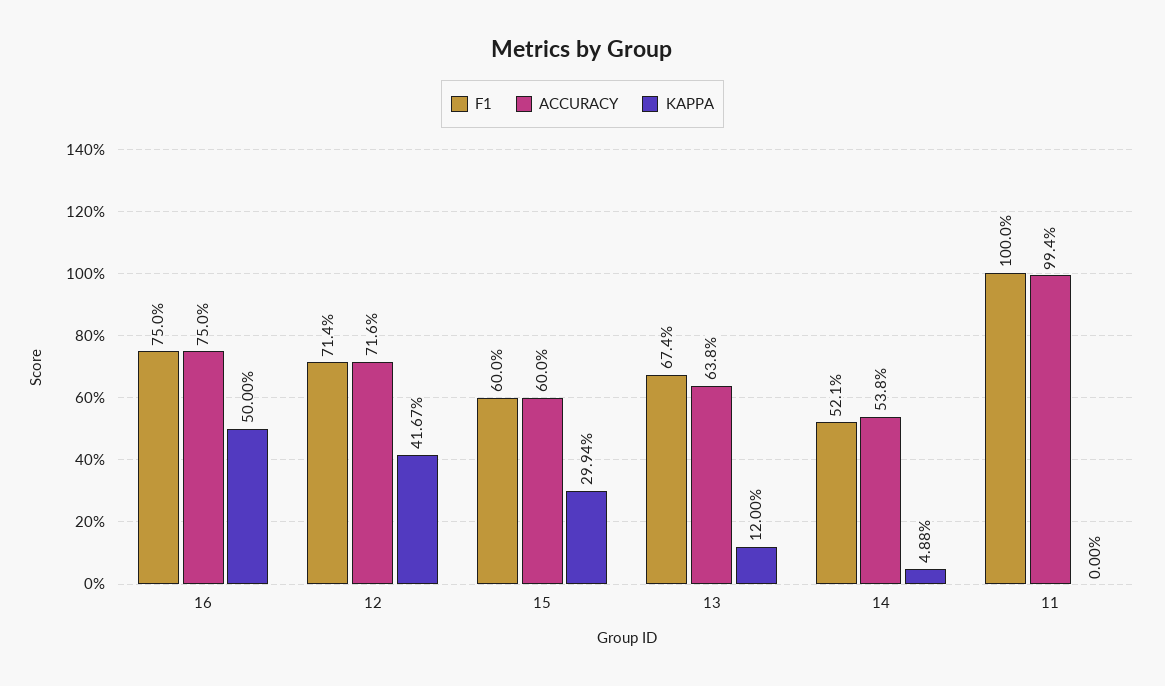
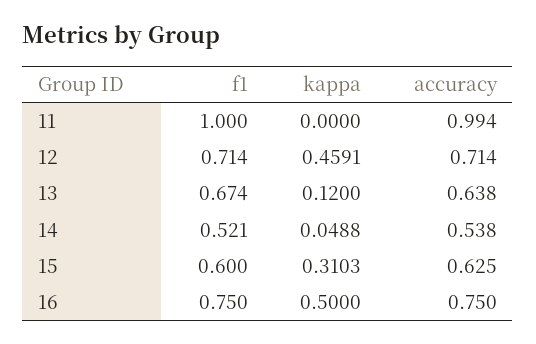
ACCURACY, 12: 0.716 -> 0.714
KAPPA, 12: 0.4167 -> 0.4591
ACCURACY, 15: 0.6 -> 0.625
KAPPA, 15: 0.2994 -> 0.3103

